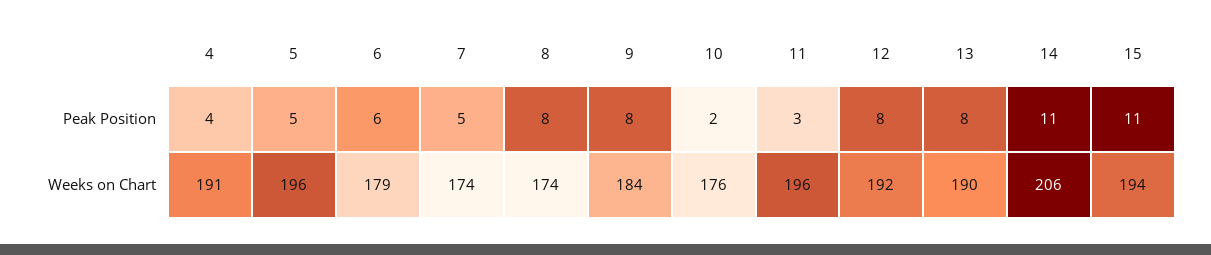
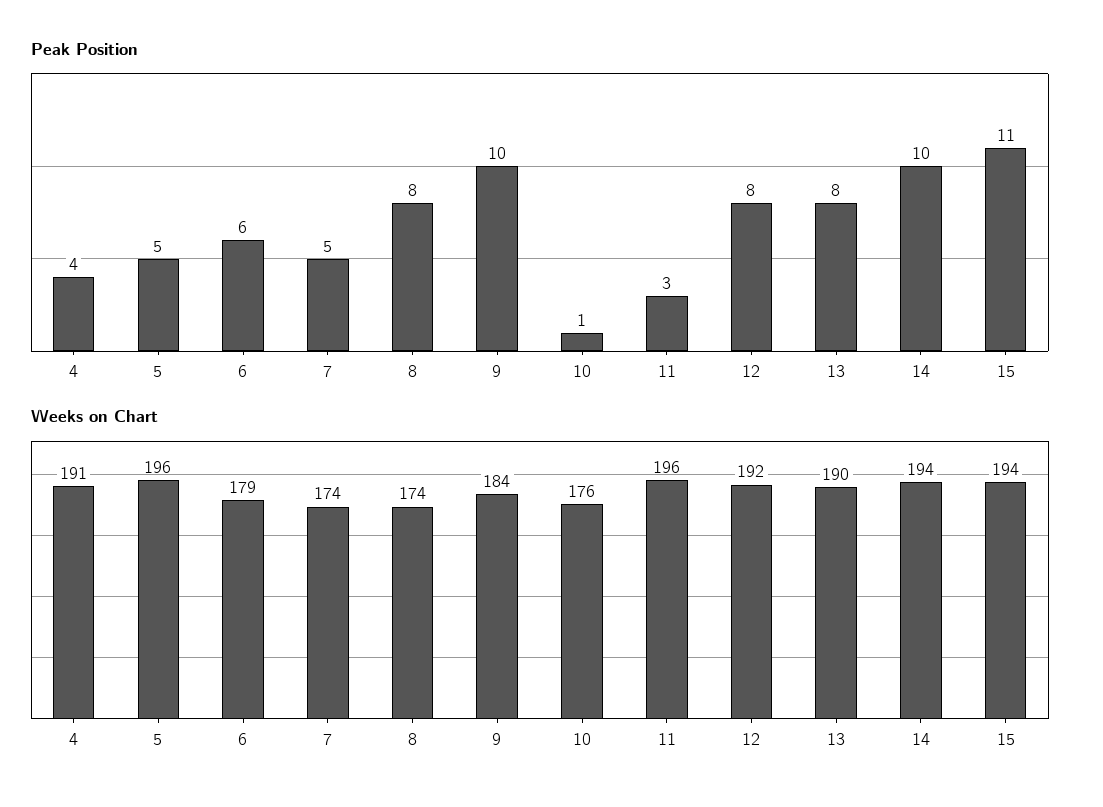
Peak Position, 9: 8 -> 10
Peak Position, 10: 2 -> 1
Peak Position, 14: 11 -> 10
Weeks on Chart, 14: 206 -> 194

